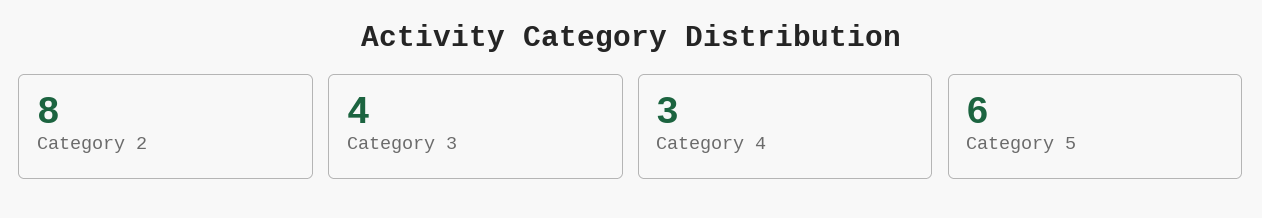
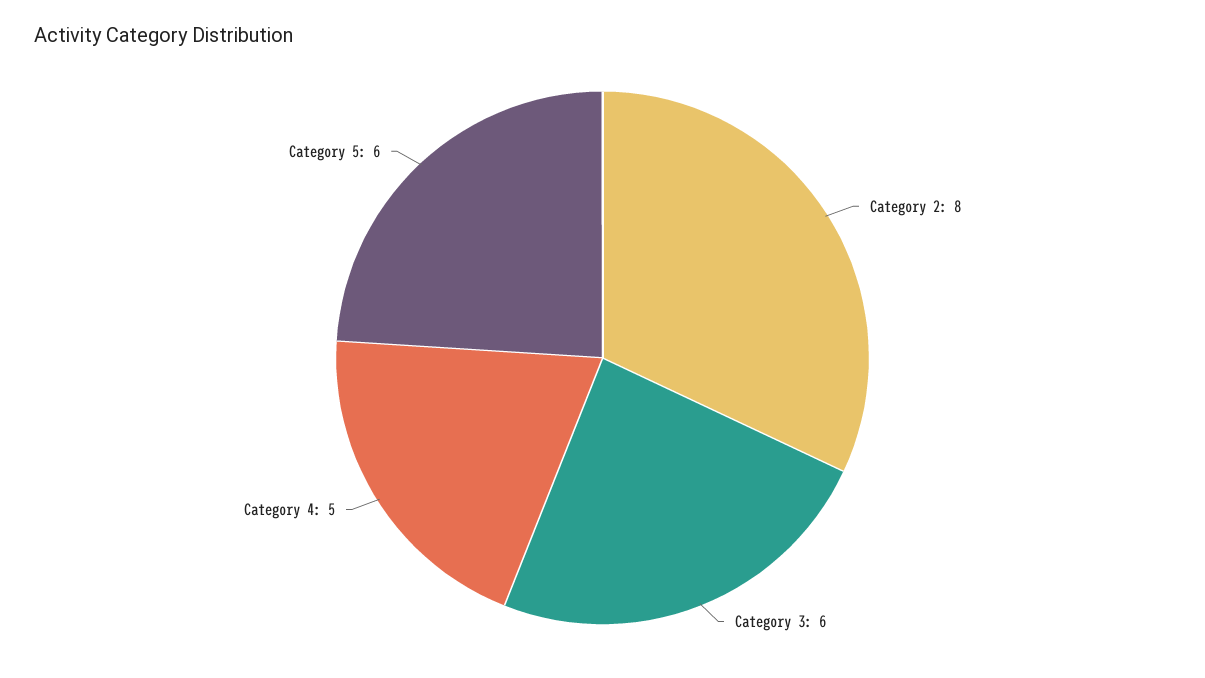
Category 3: 4 -> 6
Category 4: 3 -> 5

